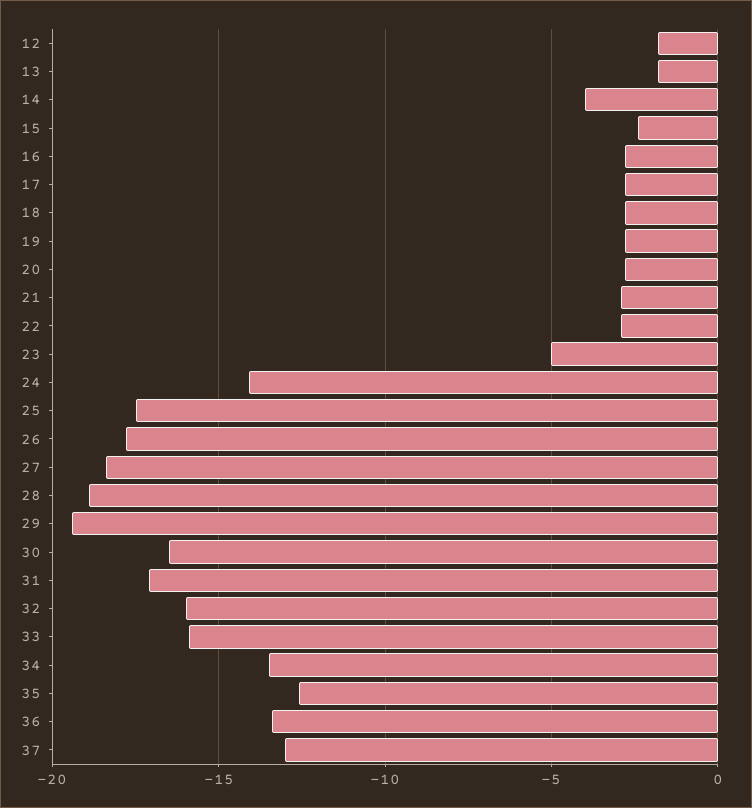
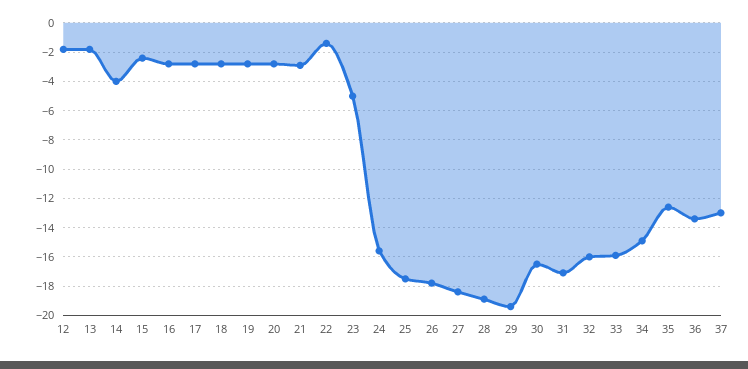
22: -3 -> -1.5
24: -14 -> -15.5
34: -13.5 -> -15

